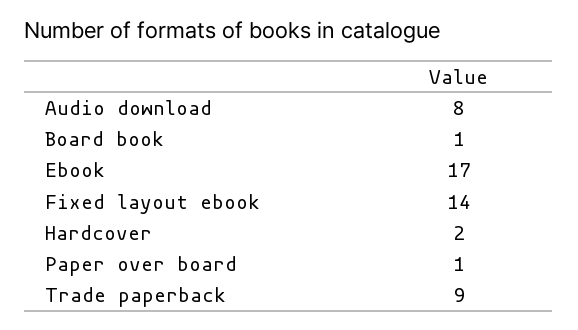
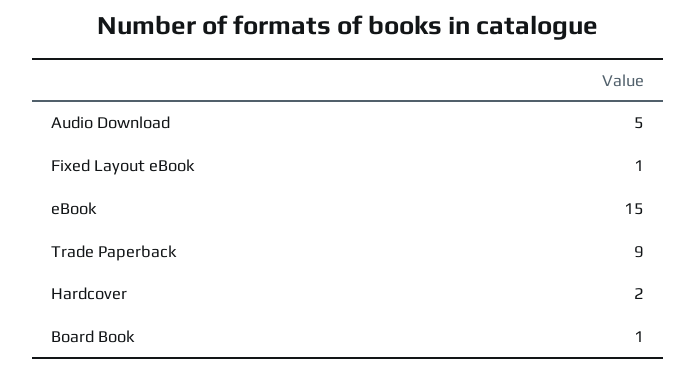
Audio download: 8 -> 5
Ebook: 17 -> 15
Fixed layout ebook: 14 -> 1
Paper over board: 1 -> none

